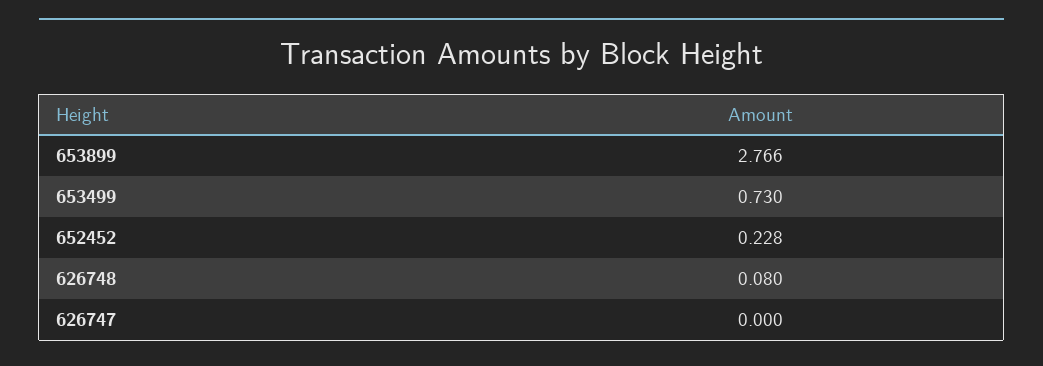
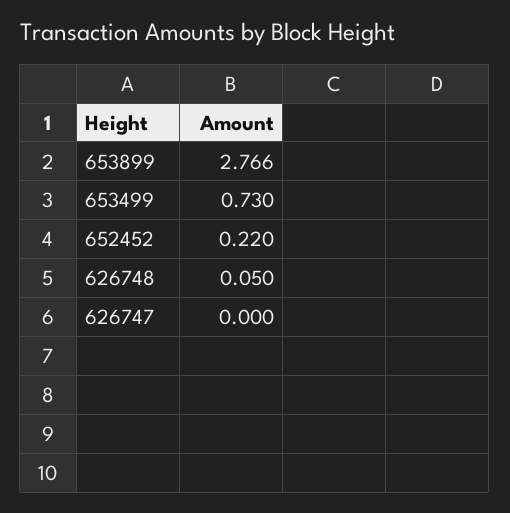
652452: 0.228 -> 0.22
626748: 0.08 -> 0.05

